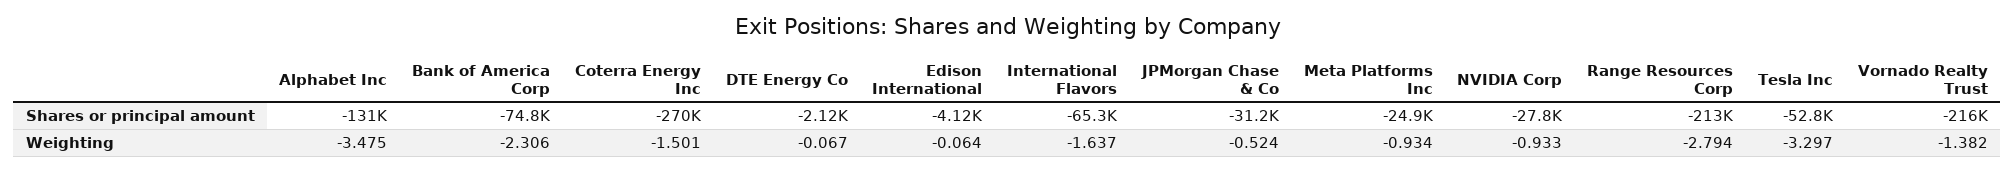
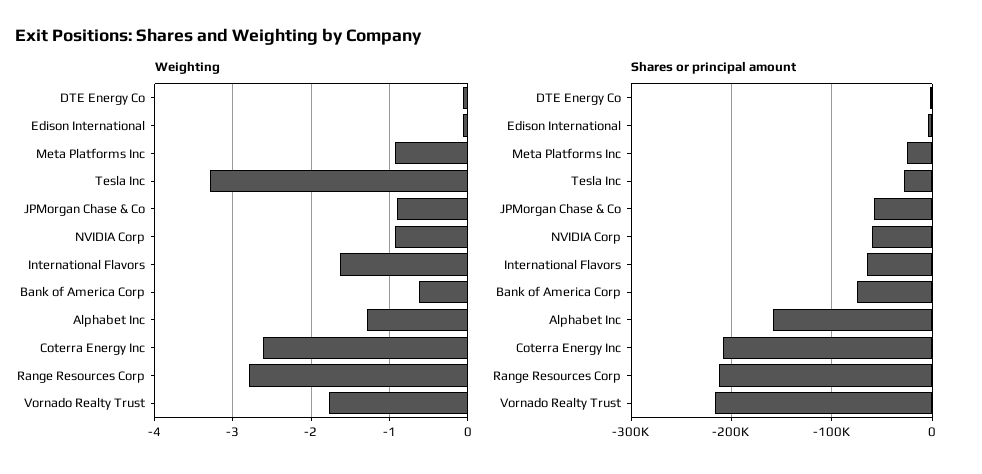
Shares or principal amount, Alphabet Inc: -131000 -> -160000
Shares or principal amount, Coterra Energy Inc: -270000 -> -210000
Shares or principal amount, JPMorgan Chase & Co: -31200 -> -60000
Shares or principal amount, NVIDIA Corp: -27800 -> -60000
Shares or principal amount, Tesla Inc: -52800 -> -30000
Weighting, Alphabet Inc: -3.475 -> -1.3
Weighting, Bank of America Corp: -2.306 -> -0.6
Weighting, Coterra Energy Inc: -1.501 -> -2.6
Weighting, JPMorgan Chase & Co: -0.524 -> -0.9
Weighting, Vornado Realty Trust: -1.382 -> -1.8

